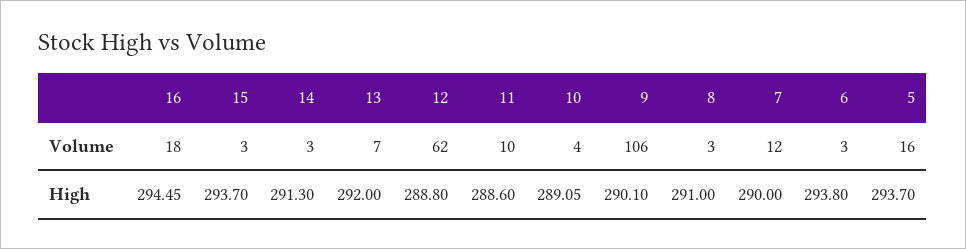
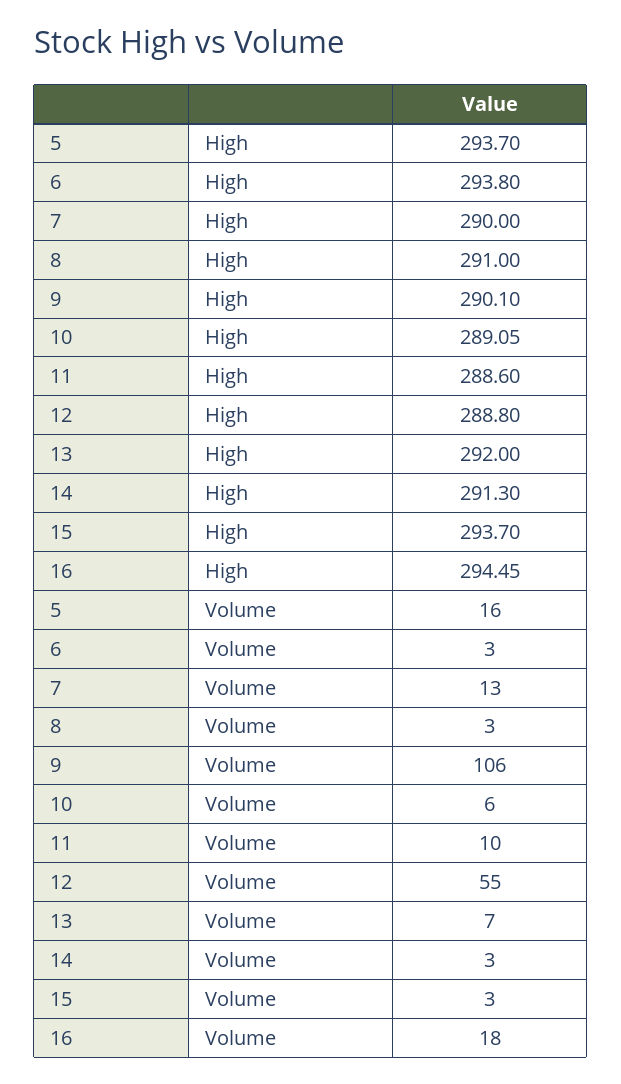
12, Volume: 62 -> 55
10, Volume: 4 -> 6
7, Volume: 12 -> 13

